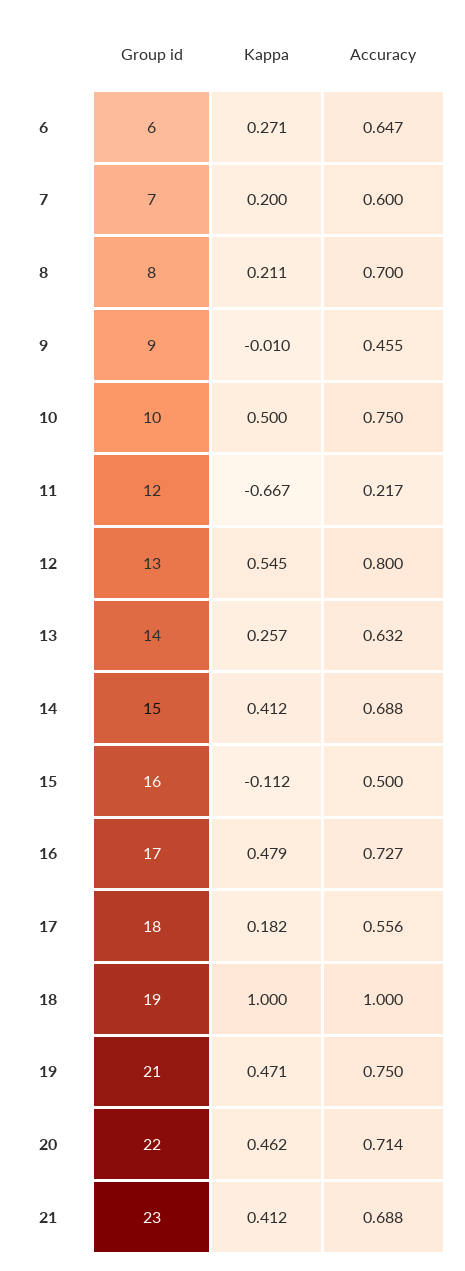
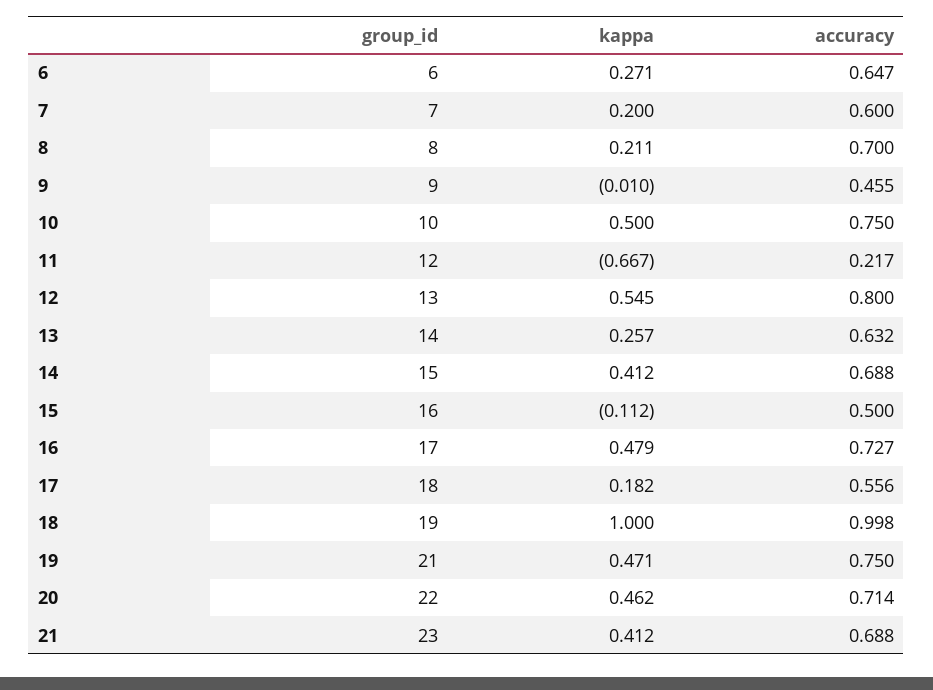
Accuracy, 18: 1 -> 0.998

